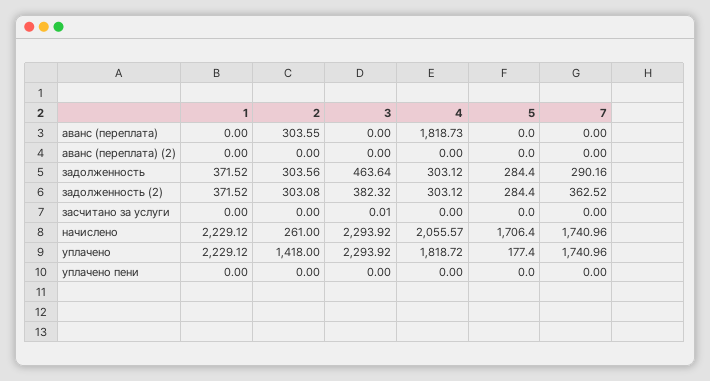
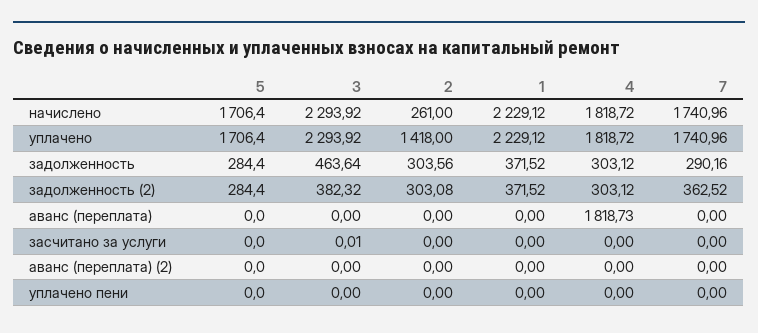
2, аванс (переплата): 303.55 -> 0
4, начислено: 2055.57 -> 1818.72
5, уплачено: 177.4 -> 1706.4

